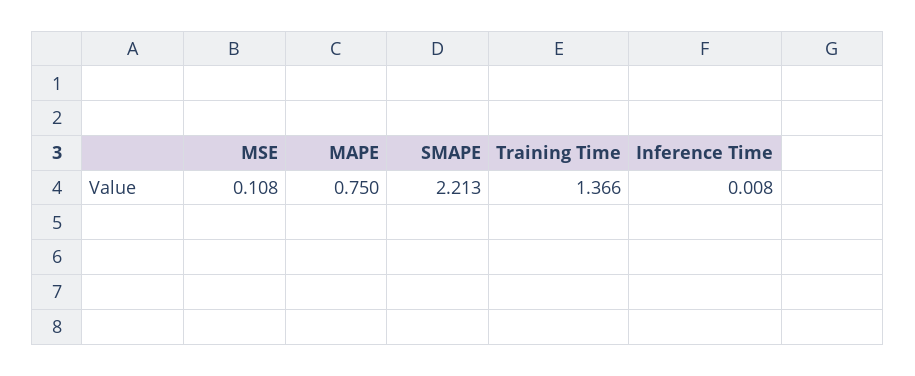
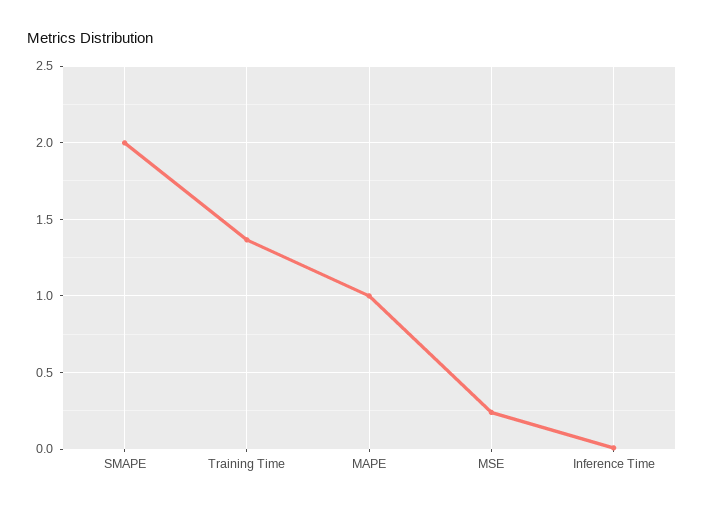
MSE: 0.108 -> 0.25
MAPE: 0.75 -> 1
SMAPE: 2.213 -> 2

